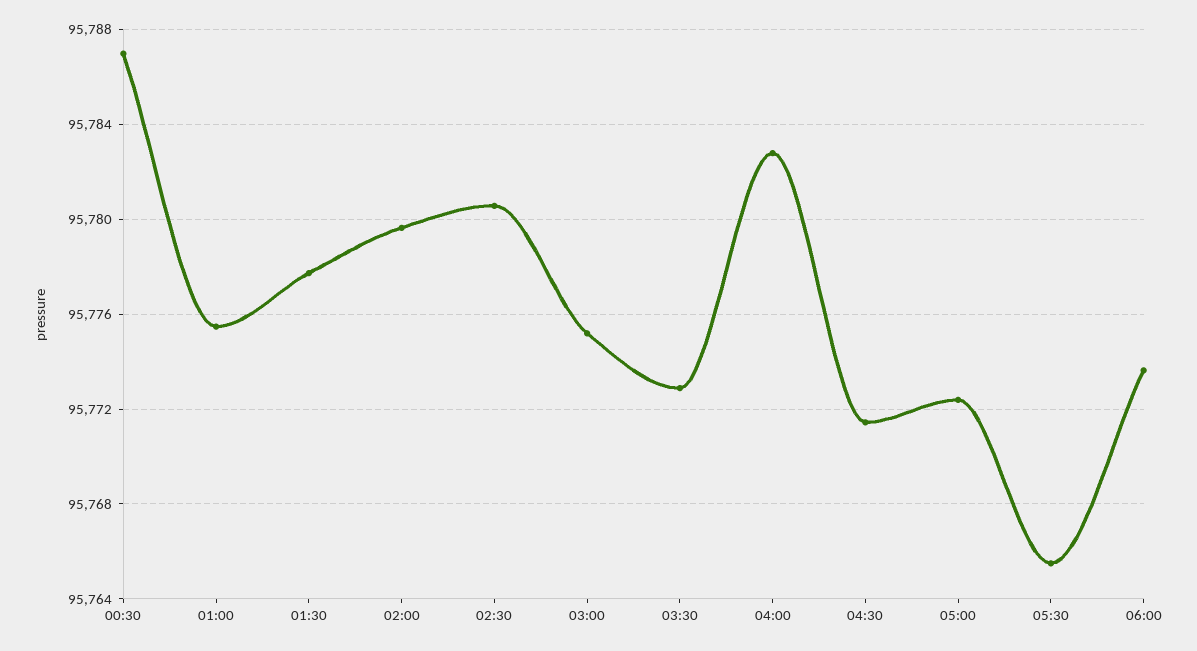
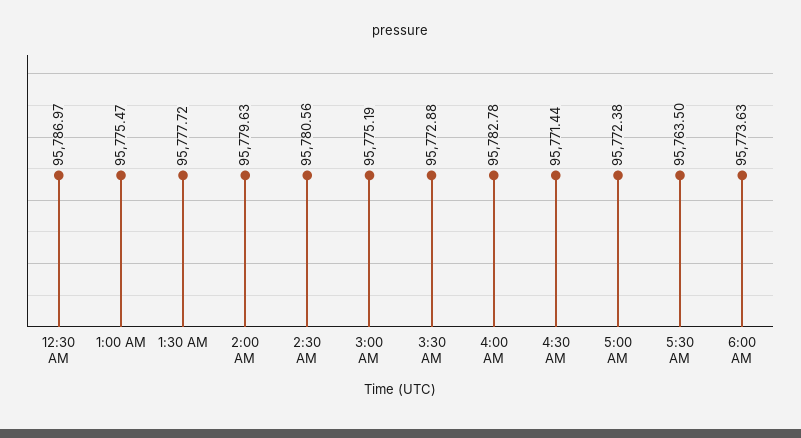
05:30: 95765.5 -> 95763.5

